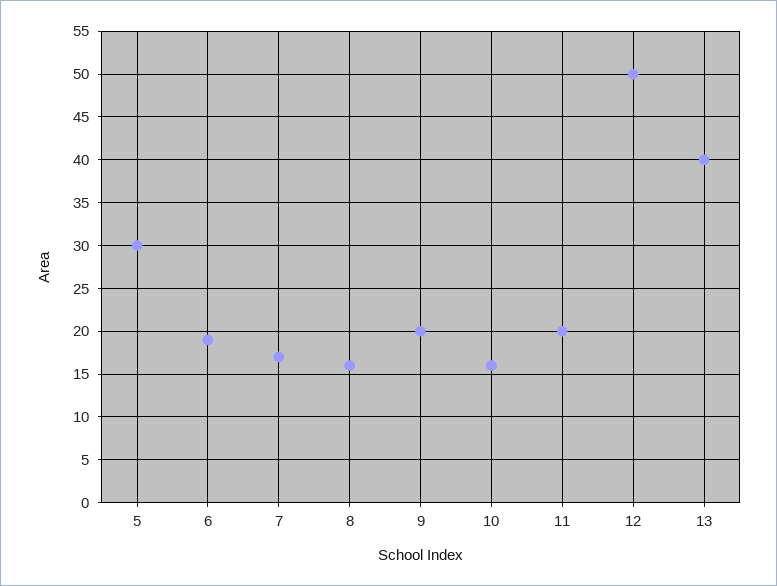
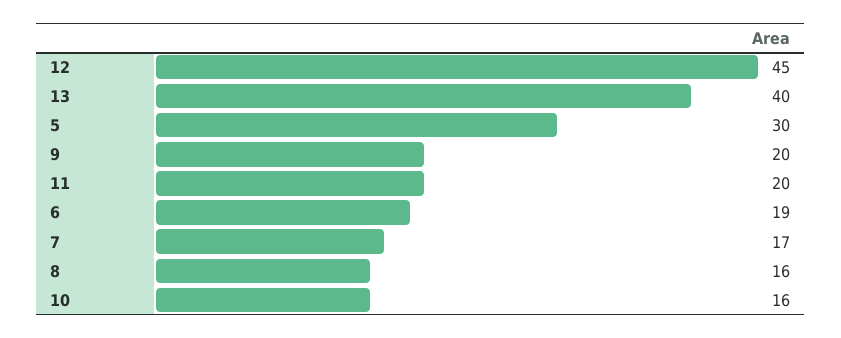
12: 50 -> 45

